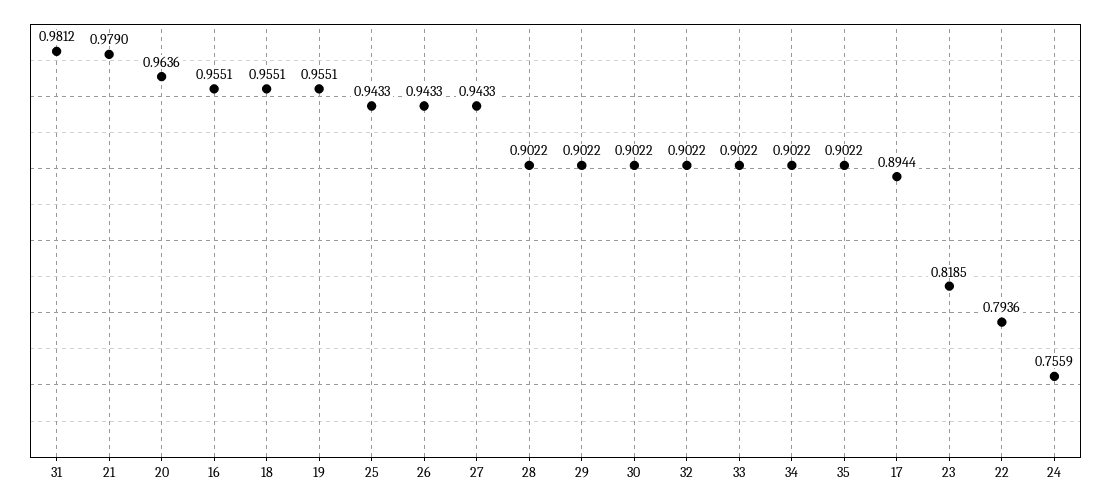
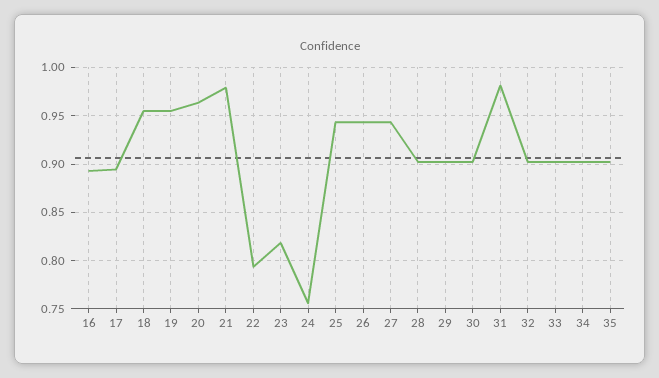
16: 0.9551 -> 0.89

